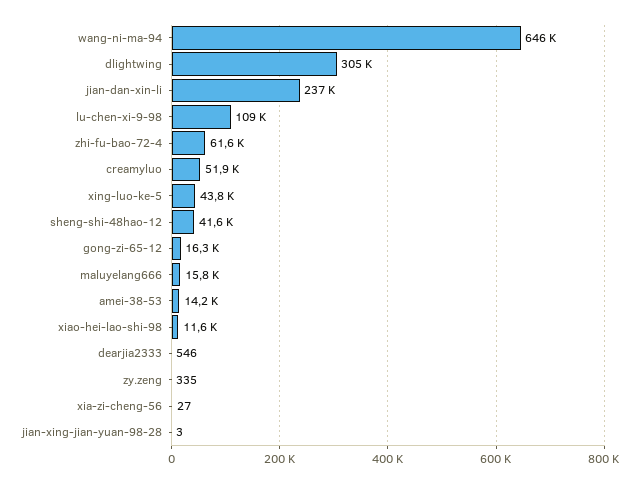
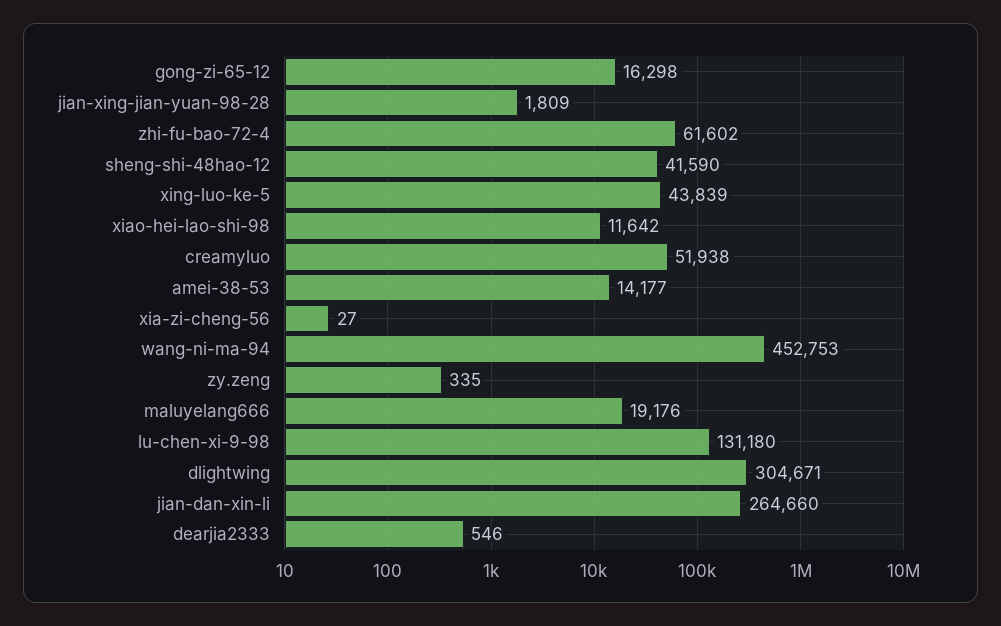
wang-ni-ma-94: 646000 -> 452753
jian-dan-xin-li: 237000 -> 264660
lu-chen-xi-9-98: 109000 -> 131180
maluyelang666: 15800 -> 19176
jian-xing-jian-yuan-98-28: 3 -> 1809

